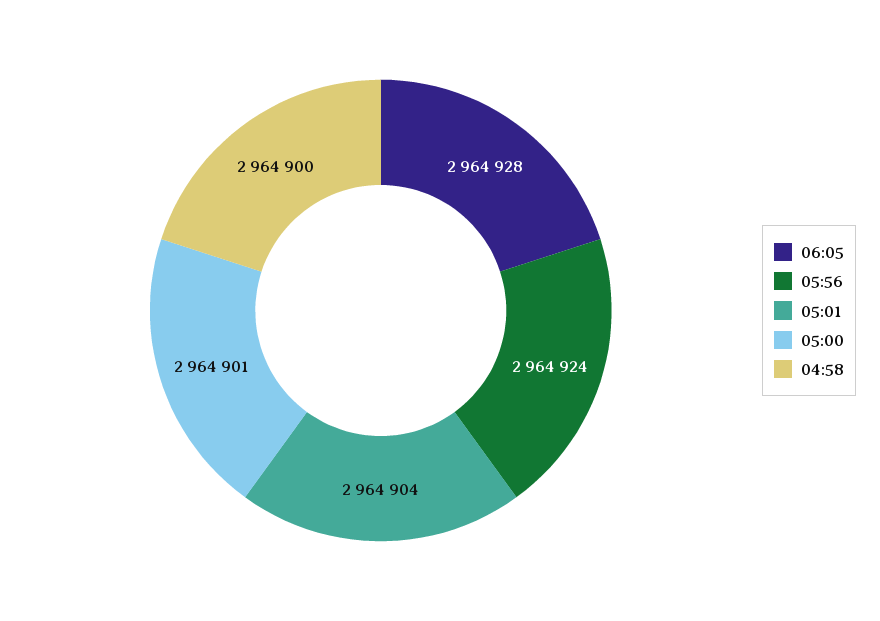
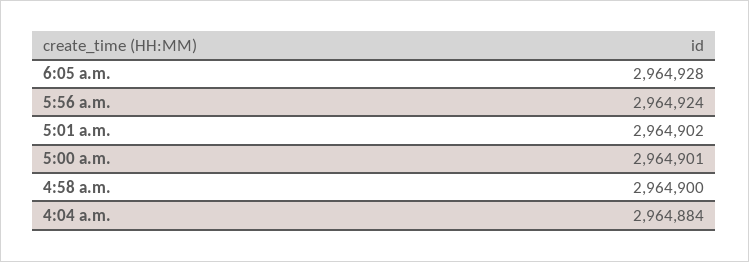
05:01: 2964904 -> 2964902
4:04 a.m.: none -> 2964884

